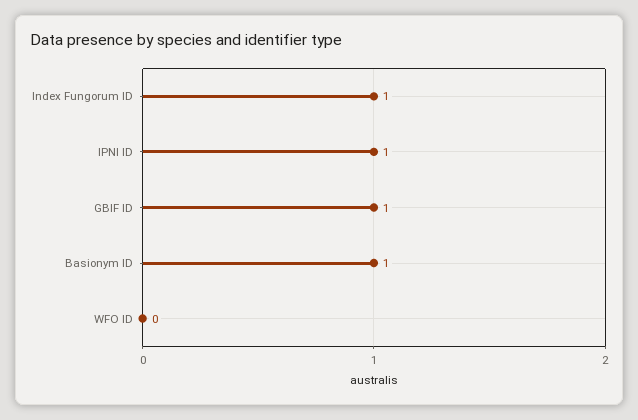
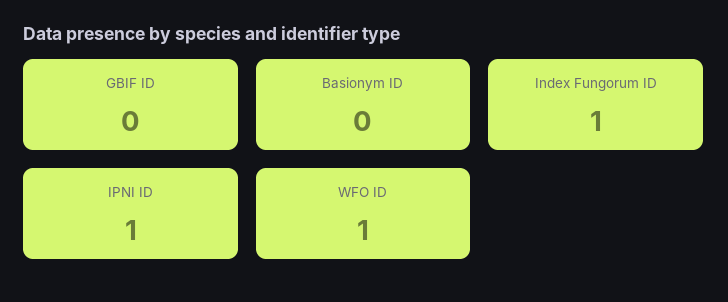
GBIF ID: 1 -> 0
Basionym ID: 1 -> 0
WFO ID: 0 -> 1

